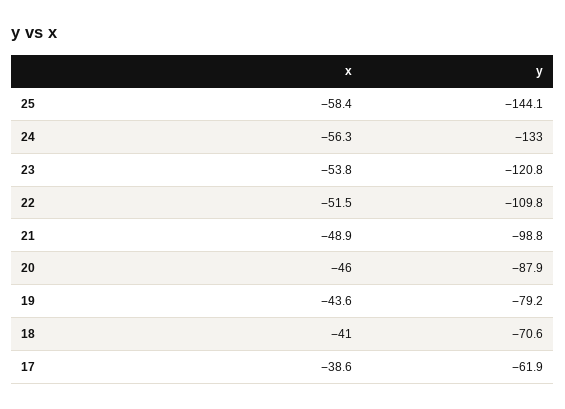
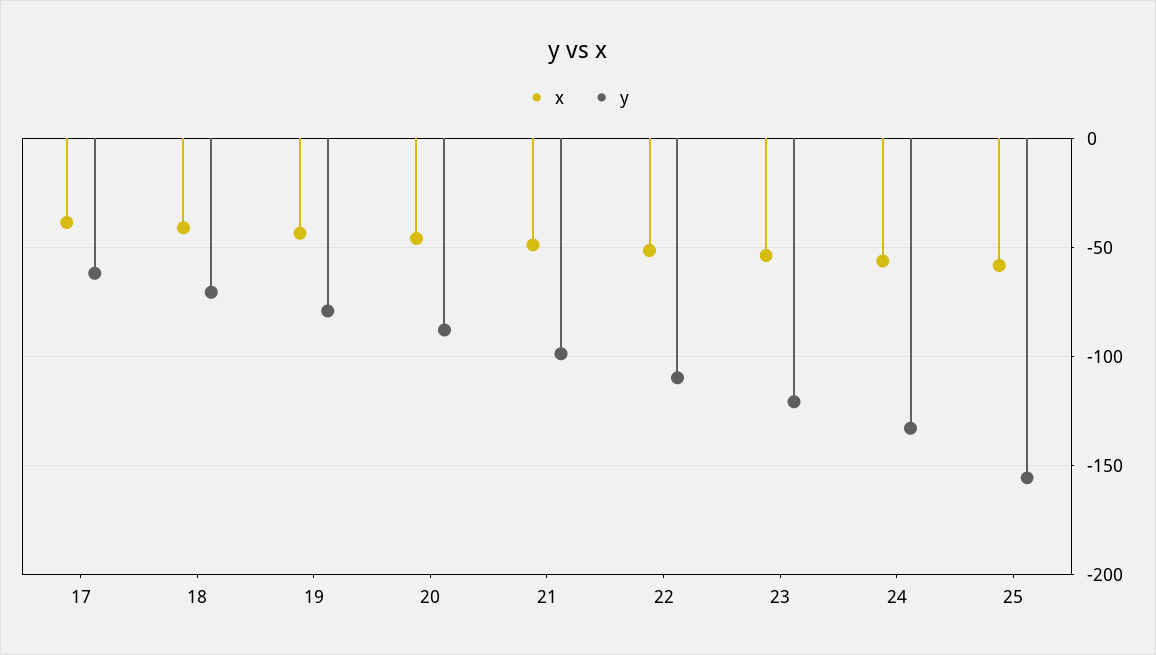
y, 25: -144.1 -> -155

